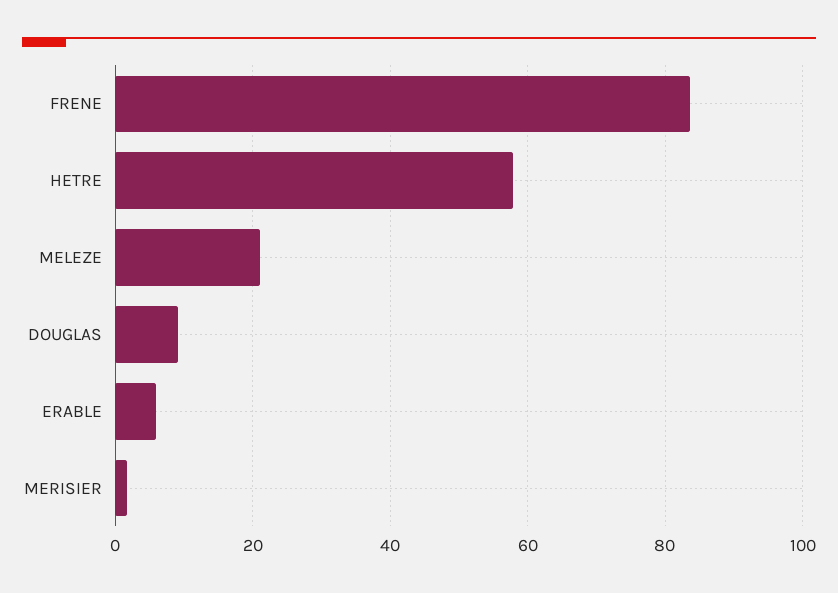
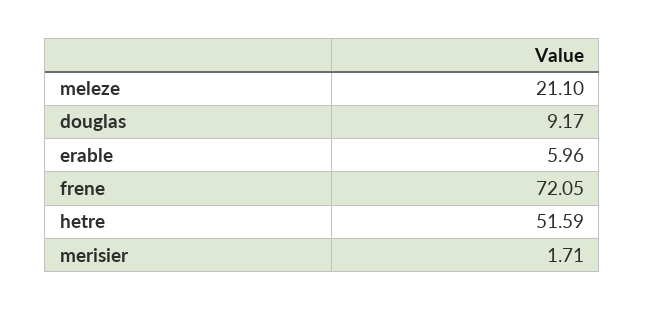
FRENE: 84 -> 72.05
HETRE: 58 -> 51.59

